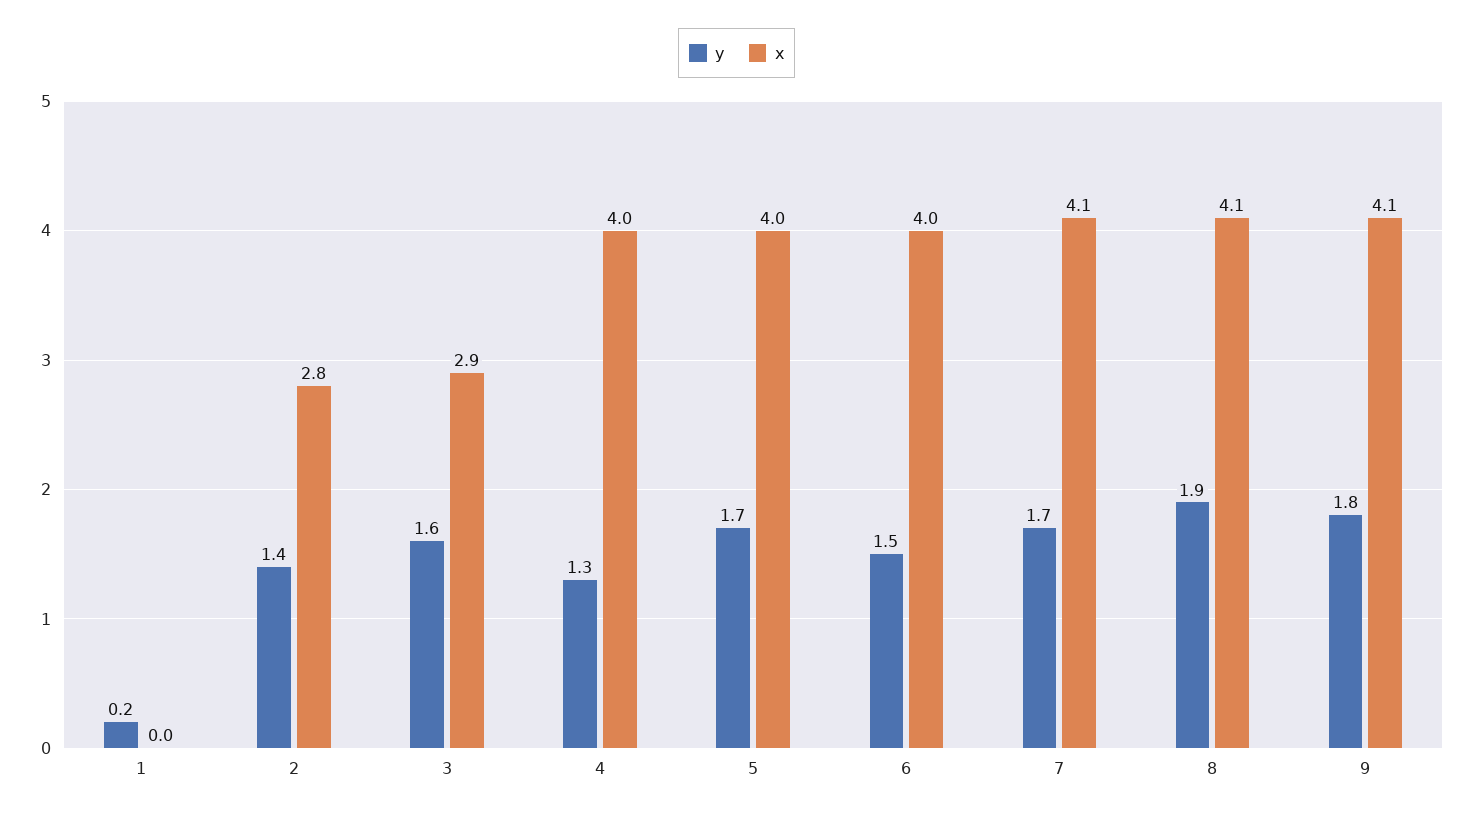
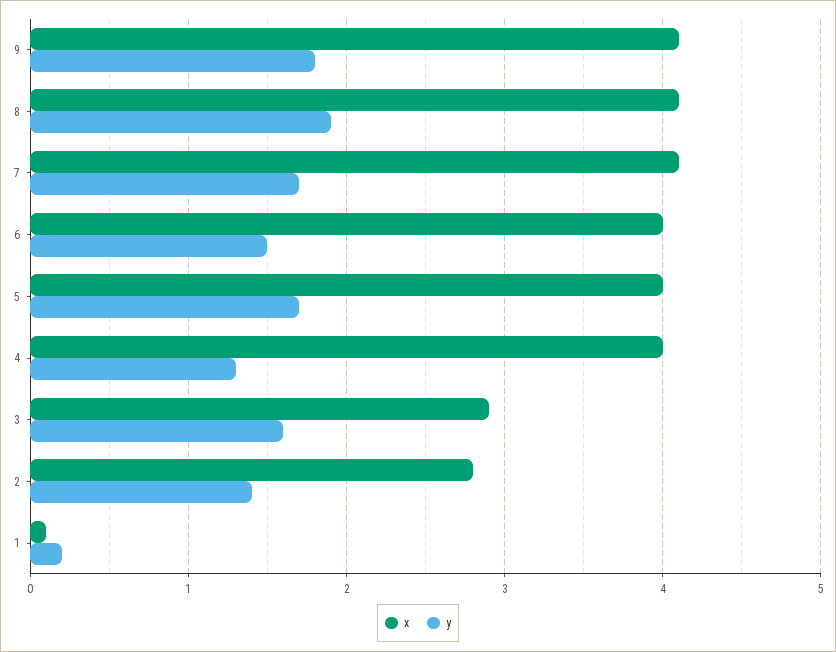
x, 1: 0 -> 0.1

